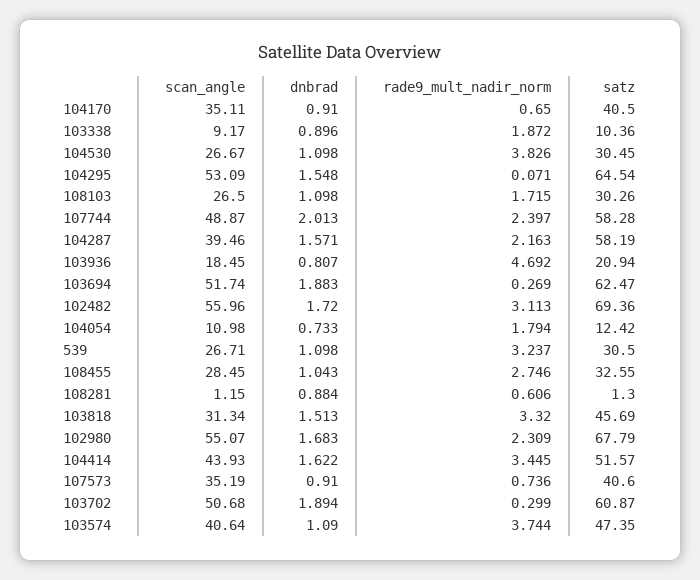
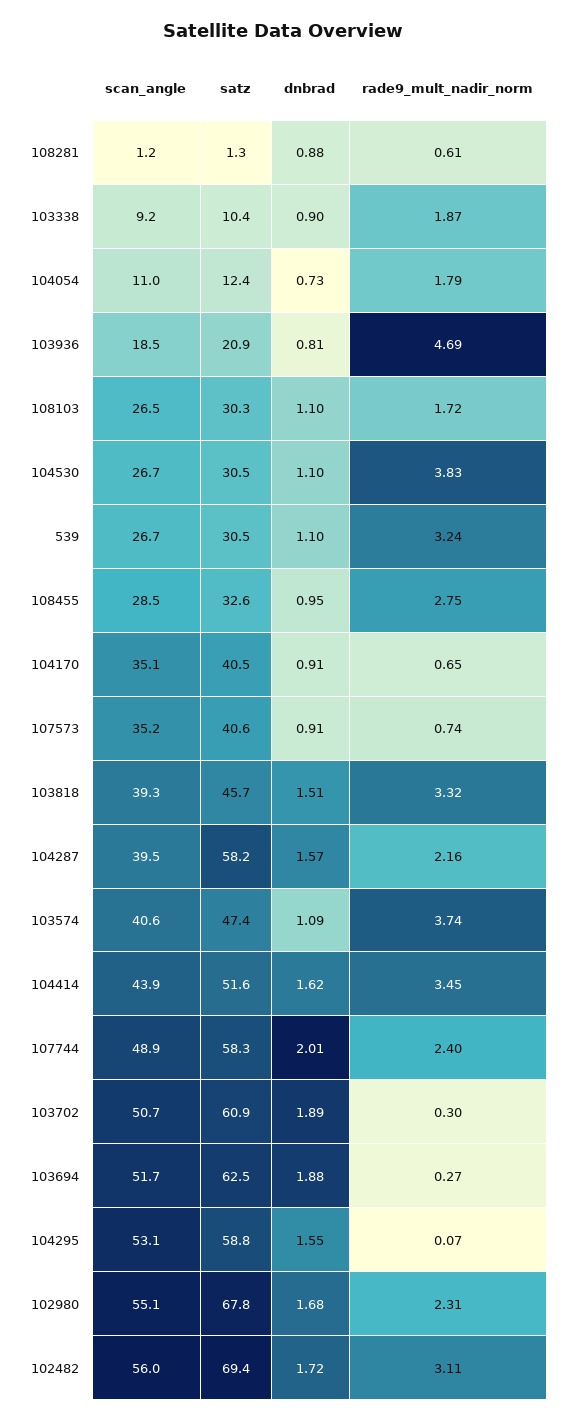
satz, 104295: 64.54 -> 58.8
dnbrad, 108455: 1.043 -> 0.95
scan_angle, 103818: 31.34 -> 39.3

